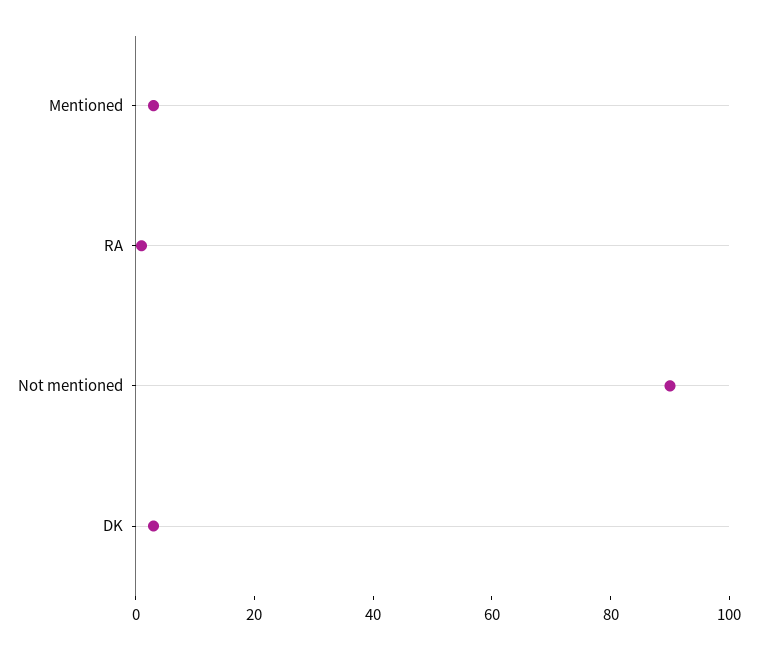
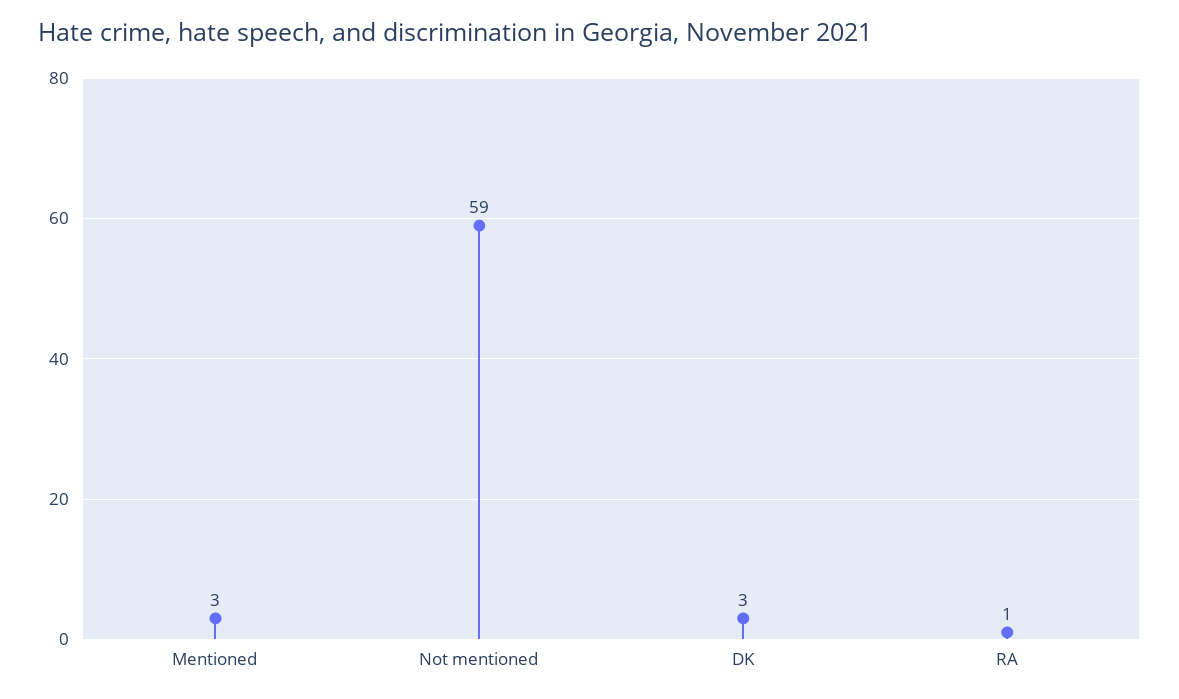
Not mentioned: 90 -> 59

